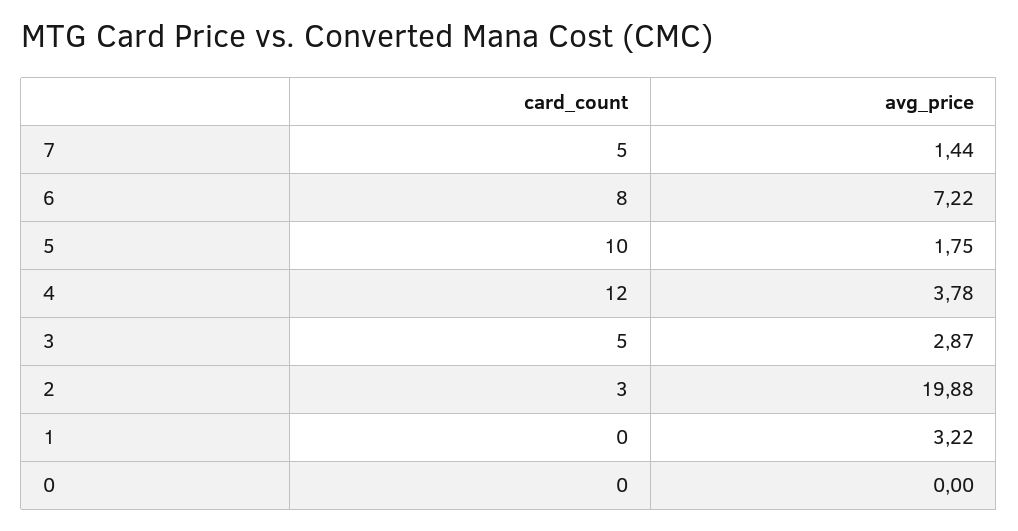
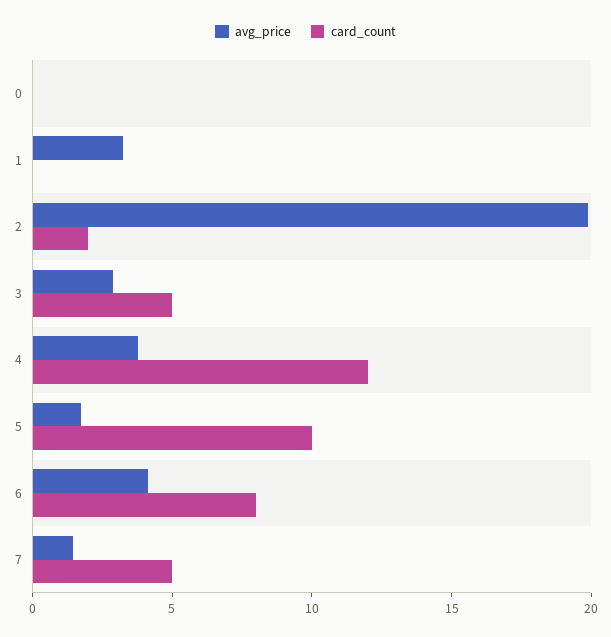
avg_price, 6: 7.22 -> 4
card_count, 2: 3 -> 2

